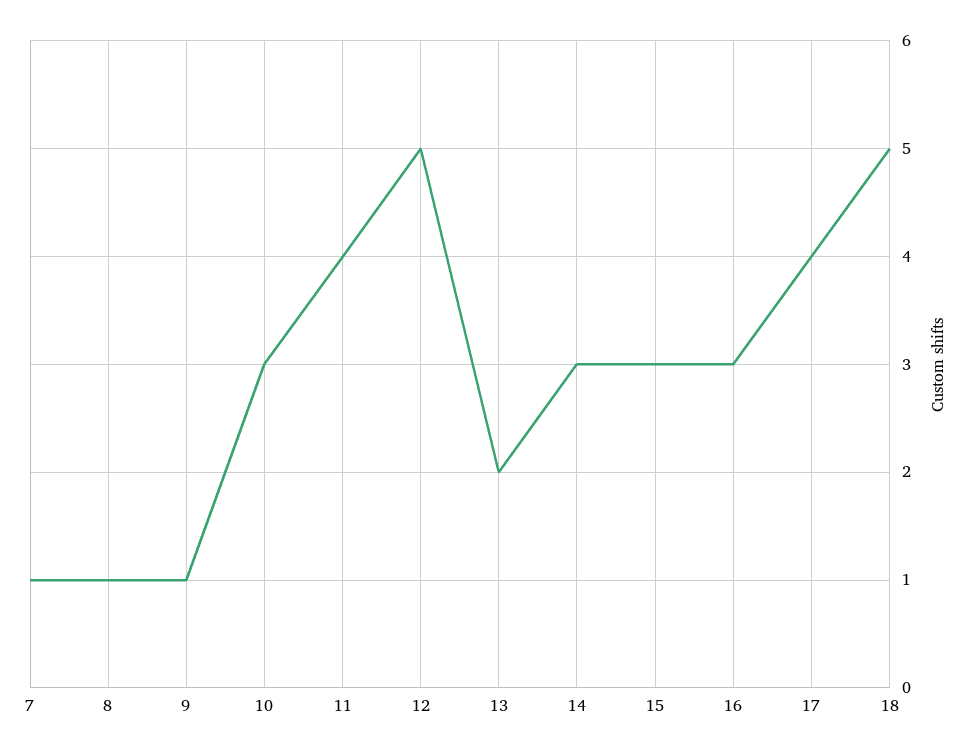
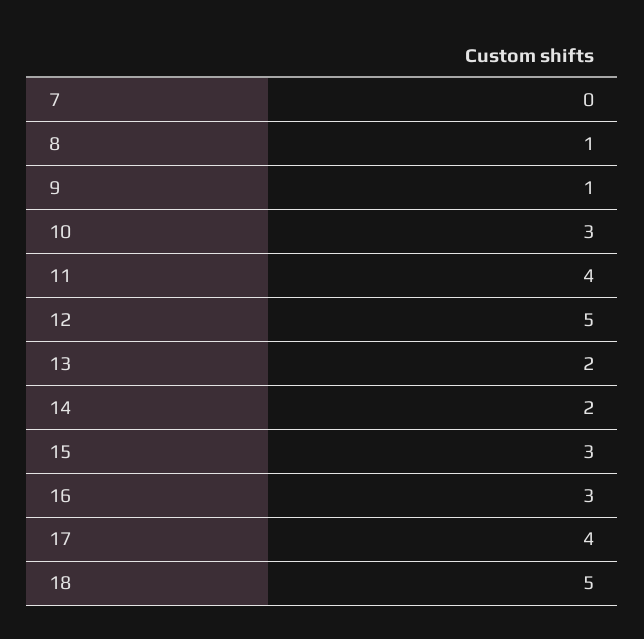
7: 1 -> 0
14: 3 -> 2

